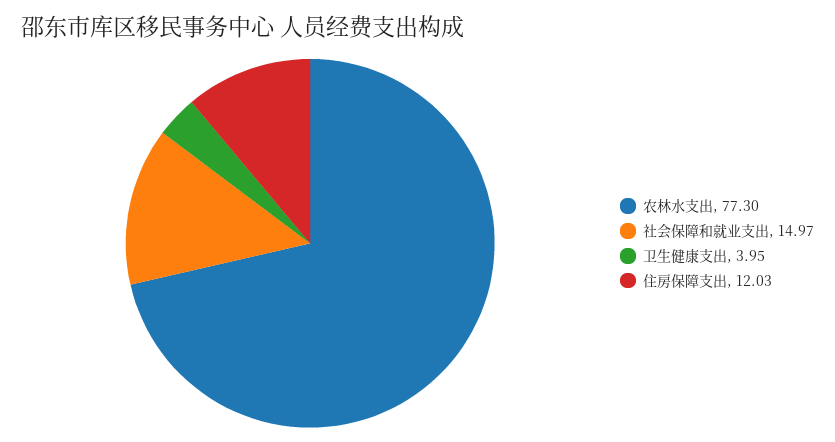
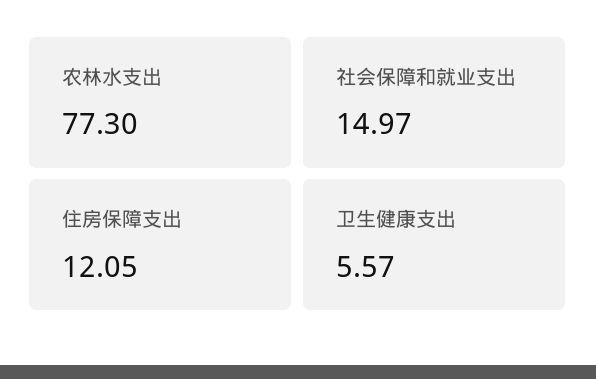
卫生健康支出: 3.95 -> 5.57
住房保障支出: 12.03 -> 12.05

